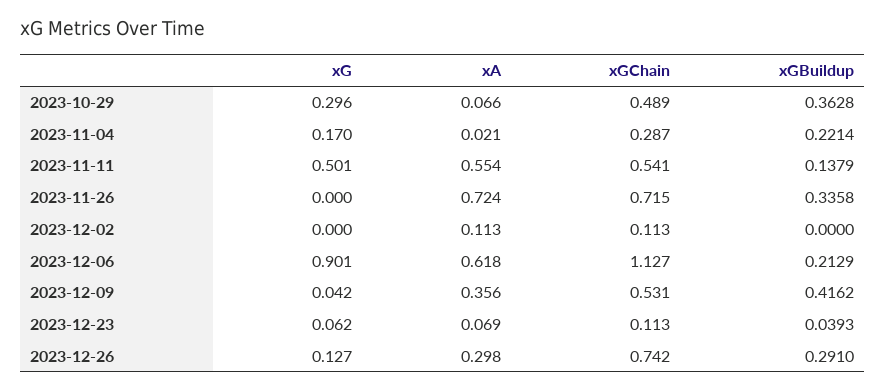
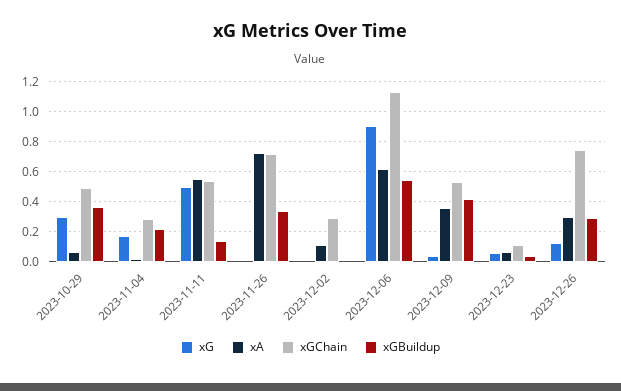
xGChain, 2023-12-02: 0.113 -> 0.3
xGBuildup, 2023-12-06: 0.2129 -> 0.55

